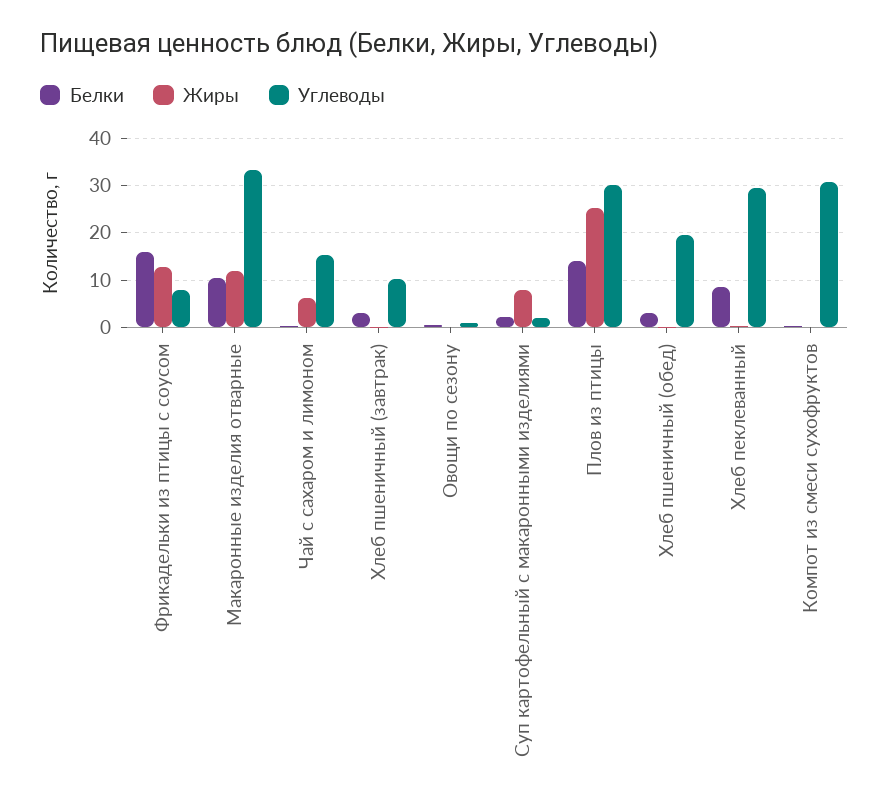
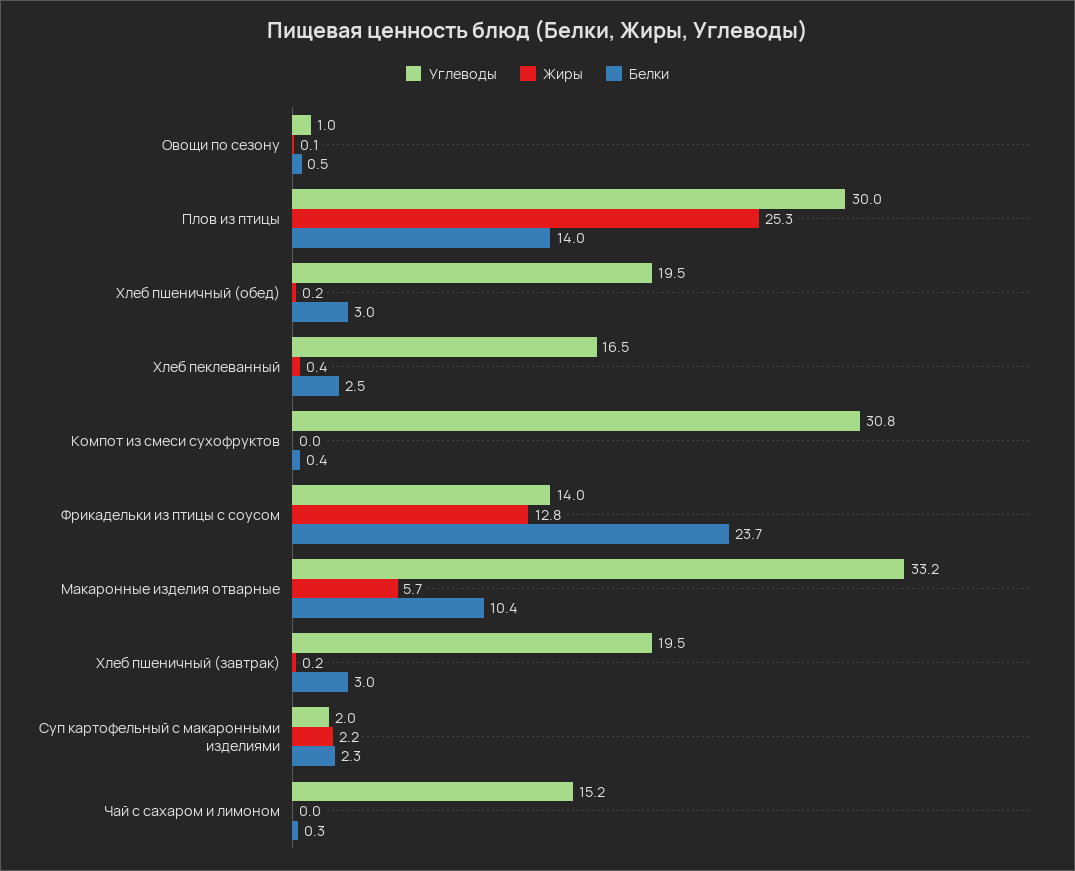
Белки, Фрикадельки из птицы с соусом: 16 -> 23.7
Углеводы, Фрикадельки из птицы с соусом: 8 -> 14
Жиры, Макаронные изделия отварные: 12 -> 5.7
Жиры, Чай с сахаром и лимоном: 6 -> 0
Углеводы, Хлеб пшеничный (завтрак): 10 -> 19.5
Жиры, Суп картофельный с макаронными изделиями: 8 -> 2.2
Белки, Хлеб пеклеванный: 8 -> 2.5
Углеводы, Хлеб пеклеванный: 30 -> 16.5

